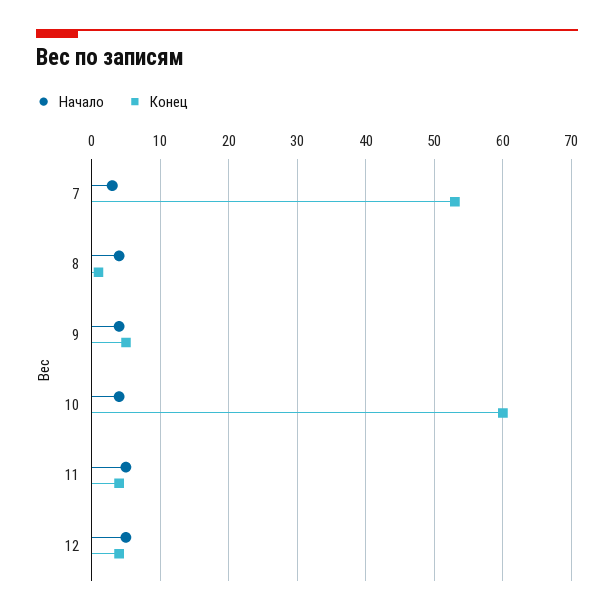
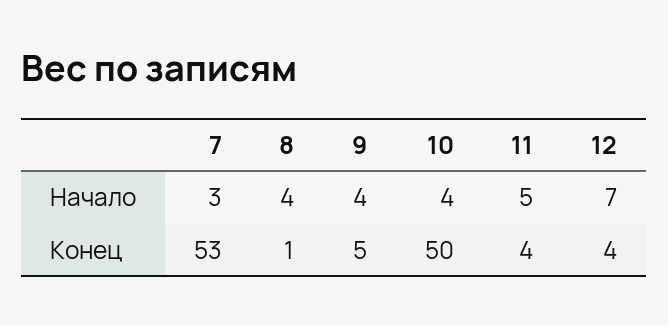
Конец, 10: 60 -> 50
Начало, 12: 5 -> 7

